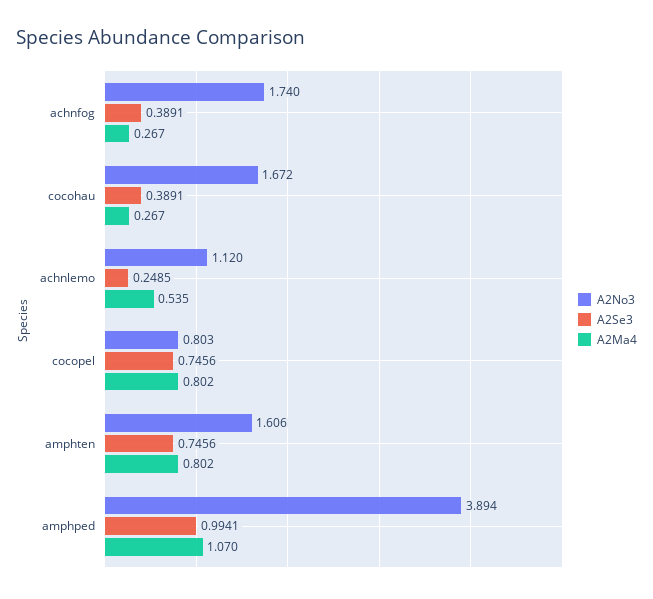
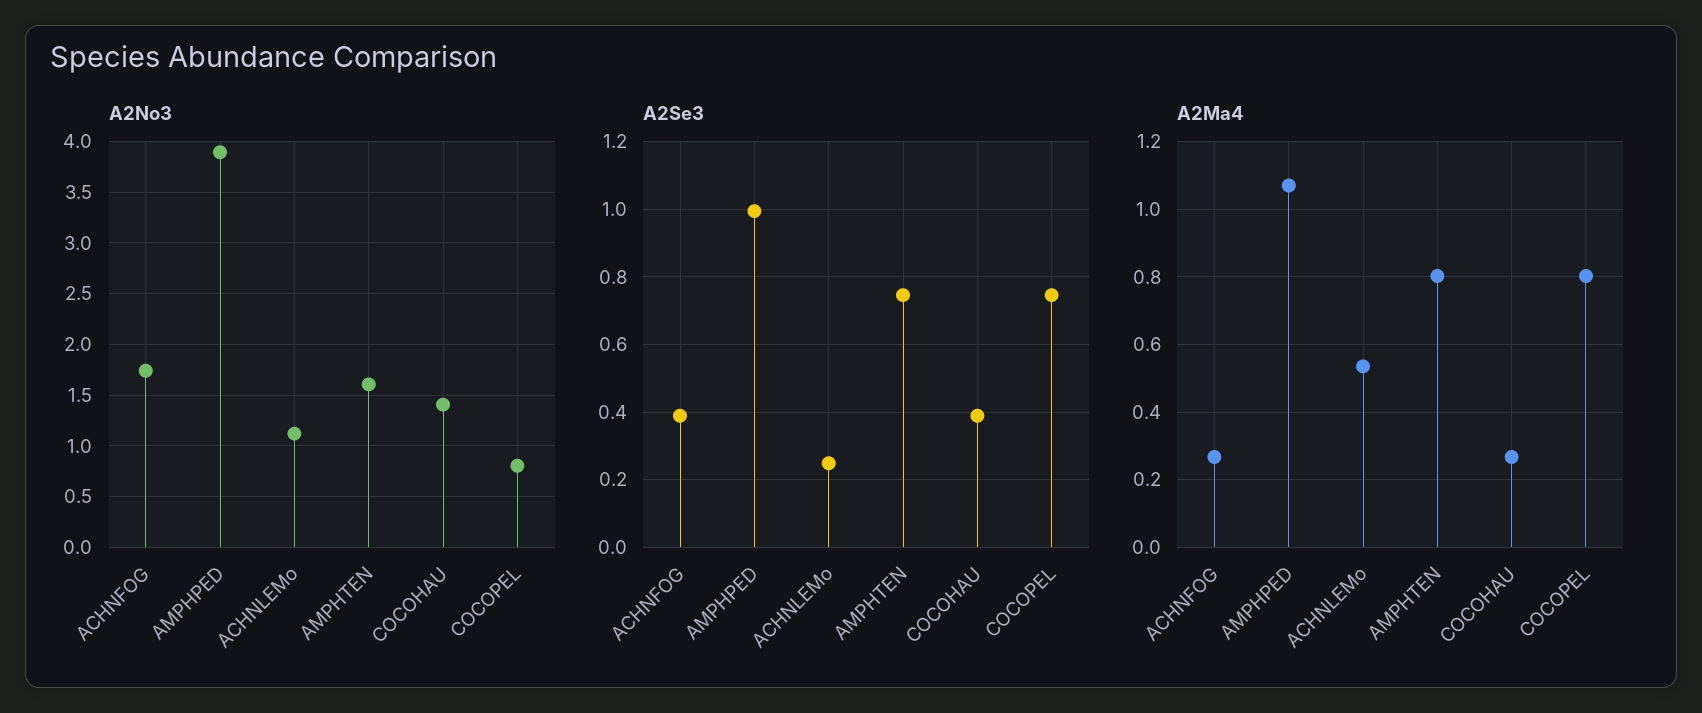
A2No3, cocohau: 1.672 -> 1.4

